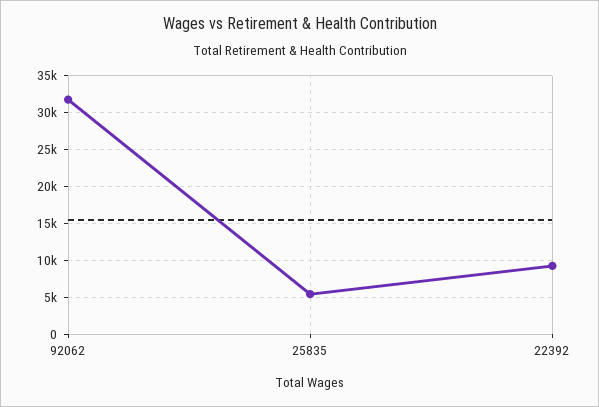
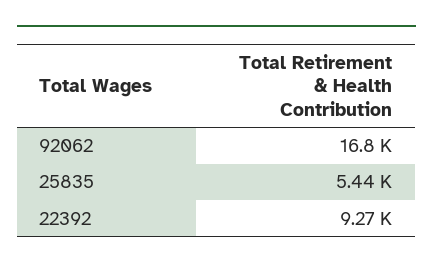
92062: 32000 -> 16800

